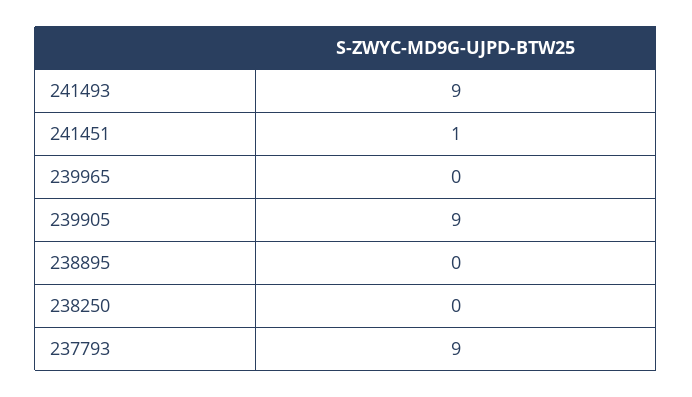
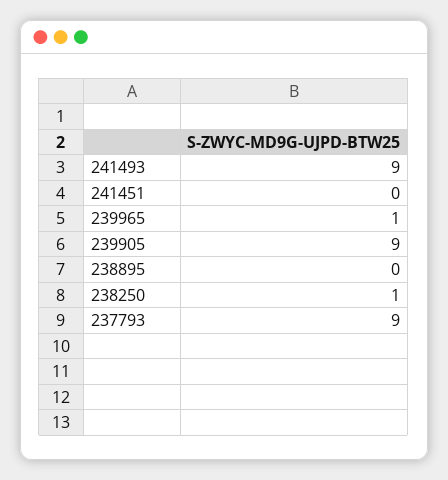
241451: 1 -> 0
239965: 0 -> 1
238250: 0 -> 1

